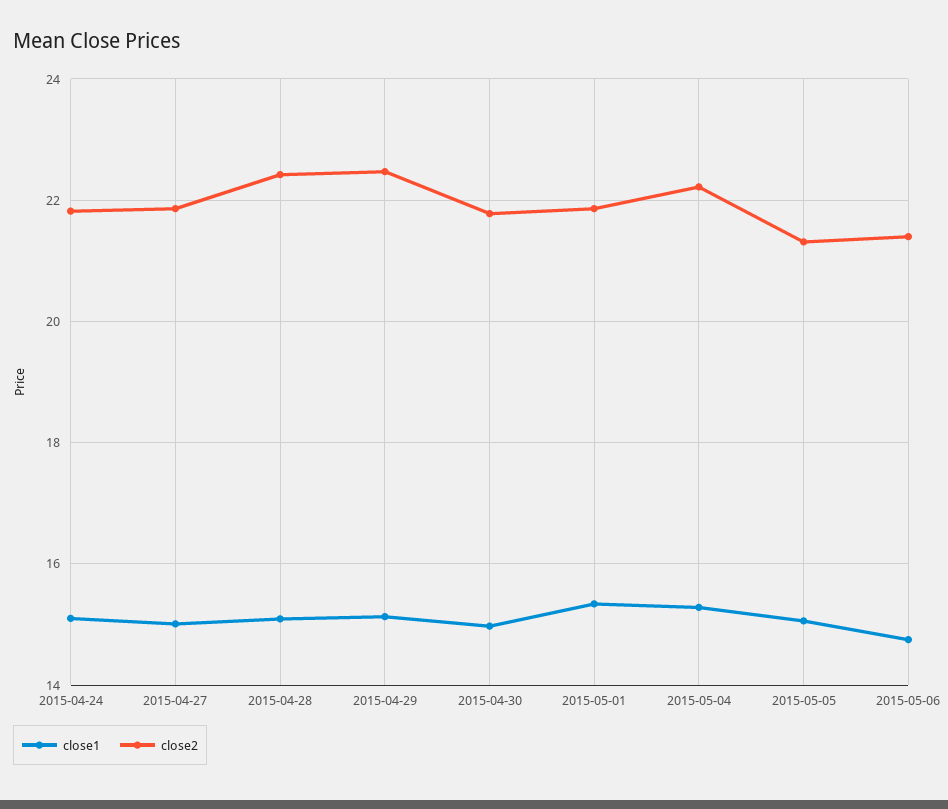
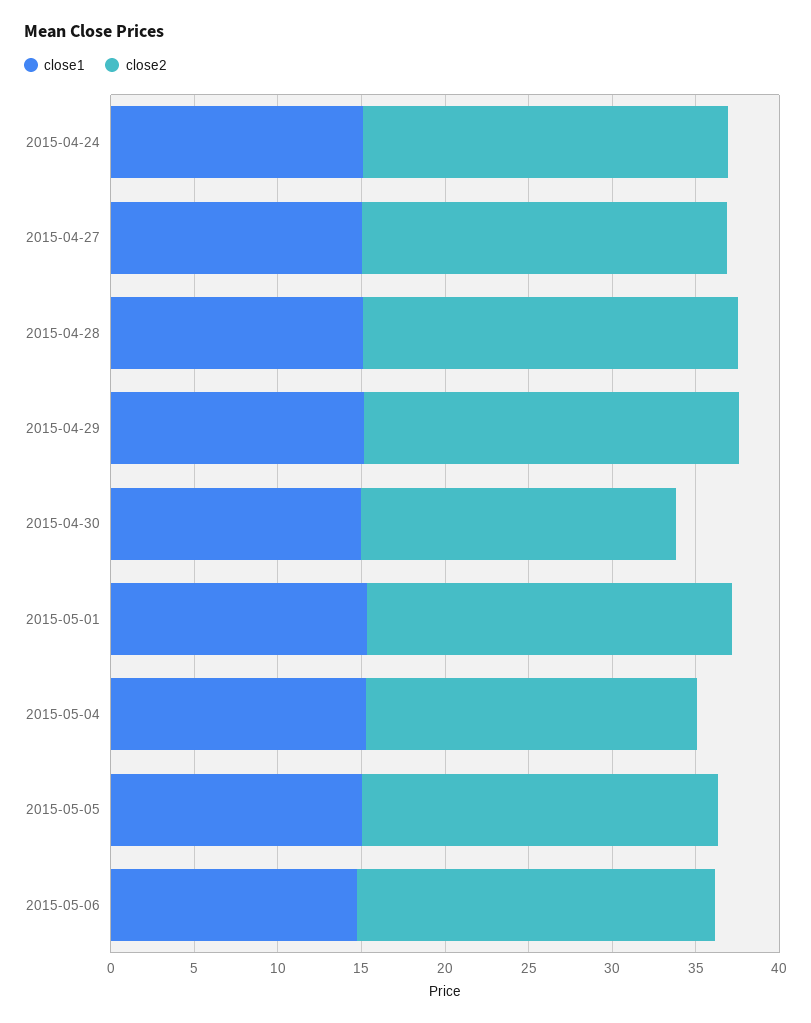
close2, 2015-04-30: 21.8 -> 19
close2, 2015-05-04: 22.2 -> 20

